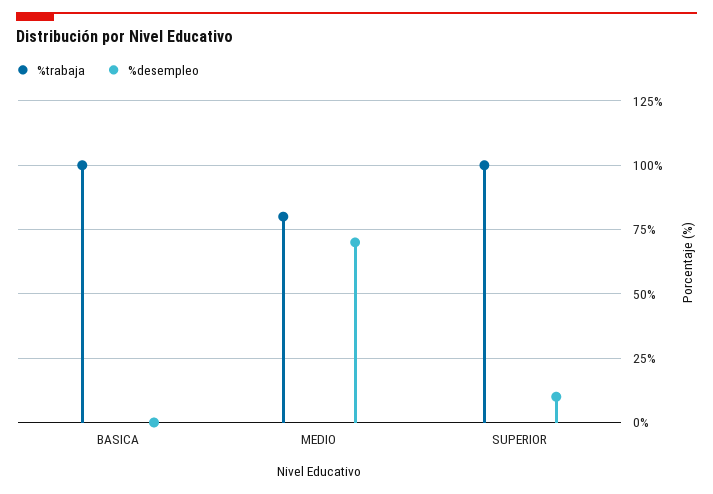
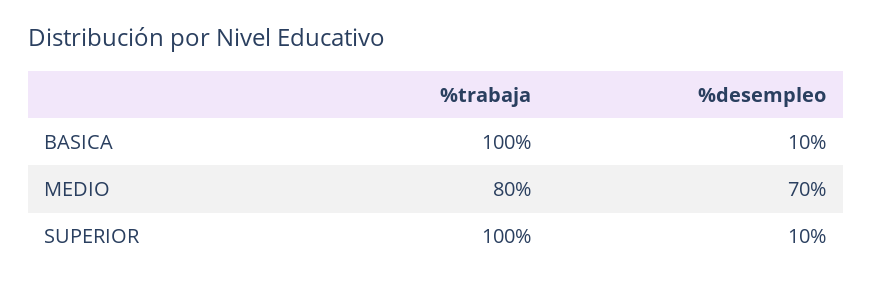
%desempleo, BASICA: 0 -> 10

